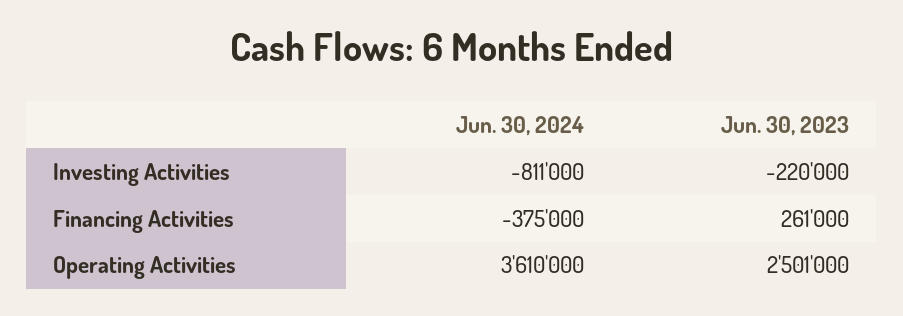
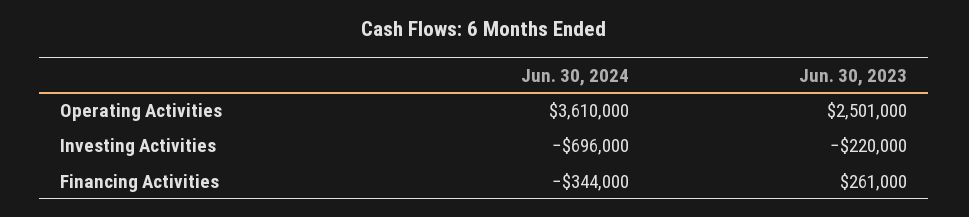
Jun. 30, 2024, Investing Activities: -811000 -> -696000
Jun. 30, 2024, Financing Activities: -375000 -> -344000

